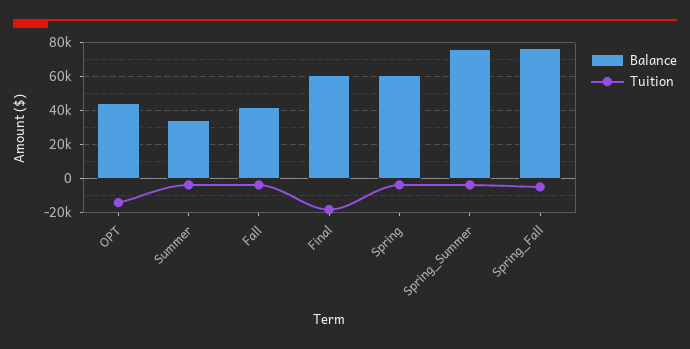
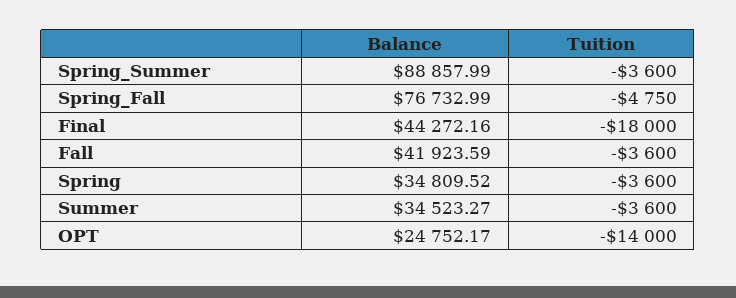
Balance, OPT: 45000 -> 24752.17
Balance, Final: 60000 -> 44272.16
Balance, Spring: 60000 -> 34809.52
Balance, Spring_Summer: 75000 -> 88857.99

